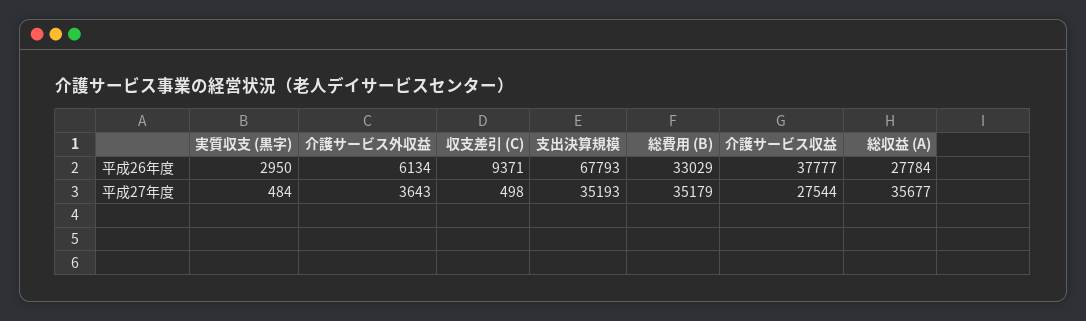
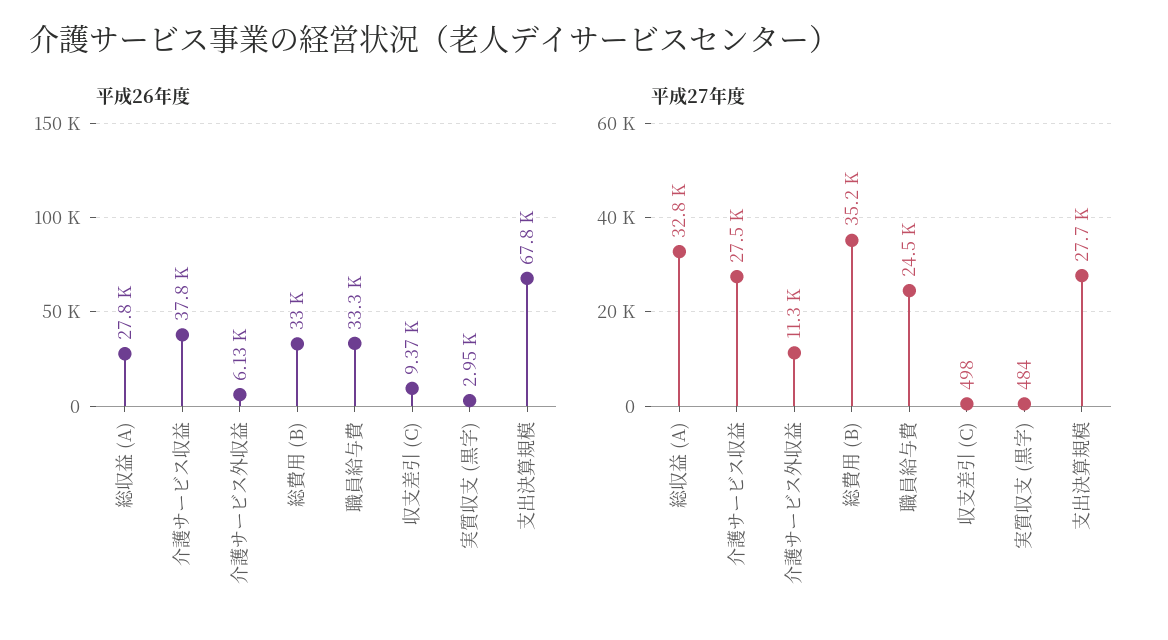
平成27年度, 介護サービス外収益: 3643 -> 11300
平成27年度, 支出決算規模: 35193 -> 27700
平成27年度, 総収益 (A): 35677 -> 32800
平成26年度, 職員給与費: none -> 33300
平成27年度, 職員給与費: none -> 24500

